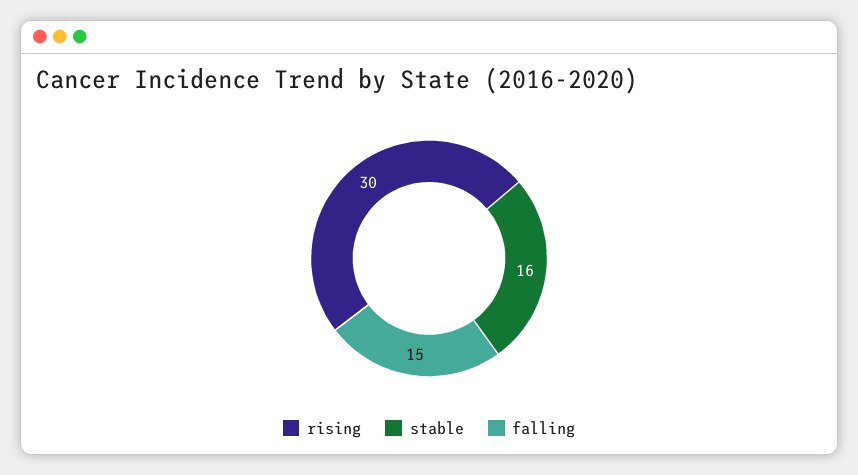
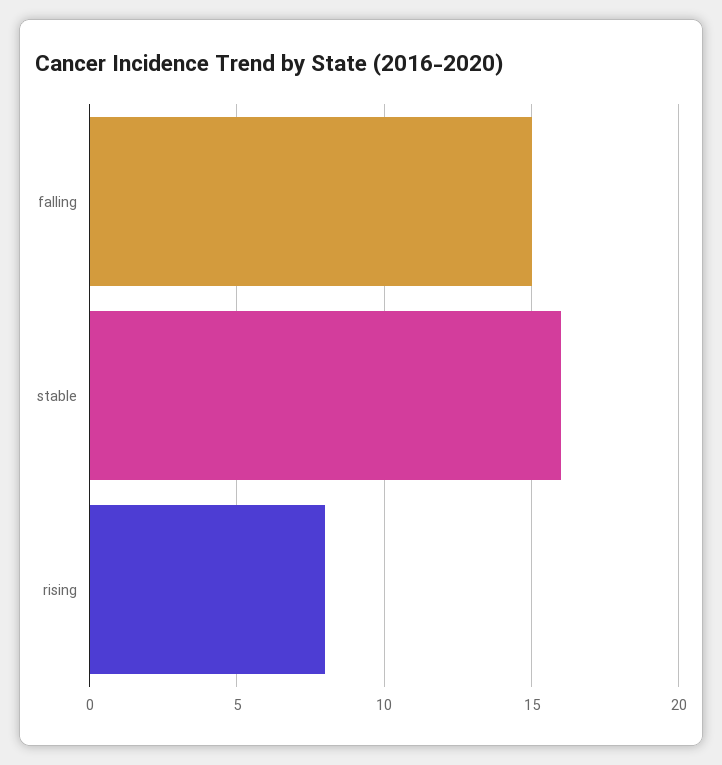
rising: 30 -> 8

